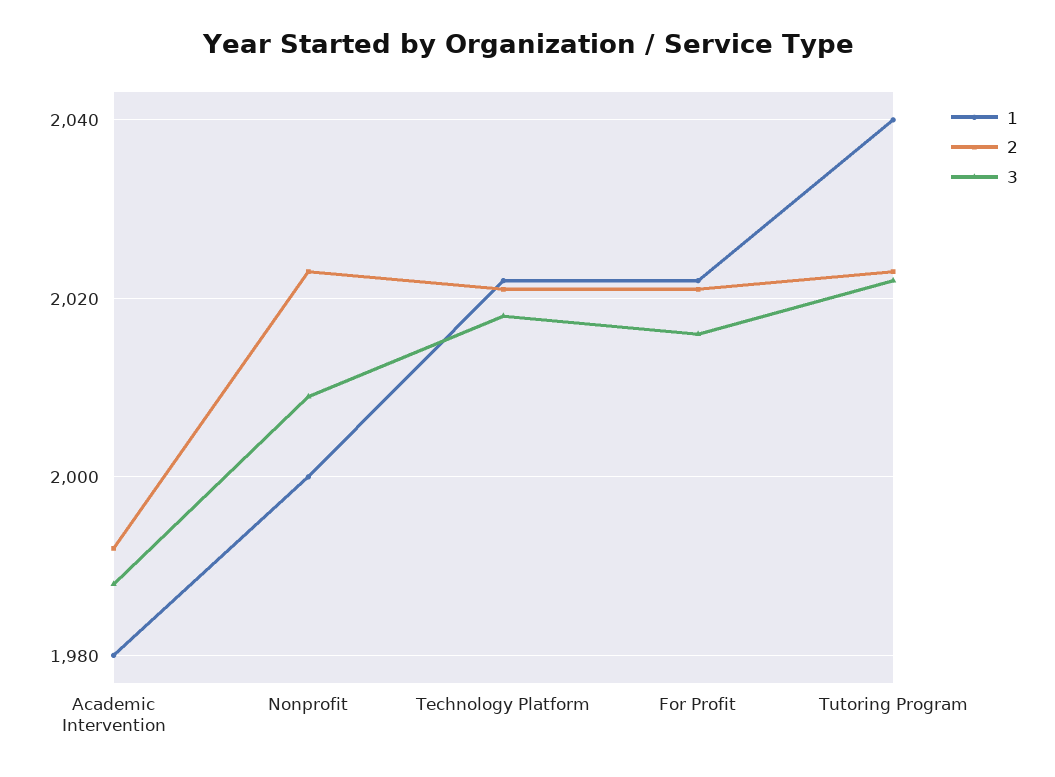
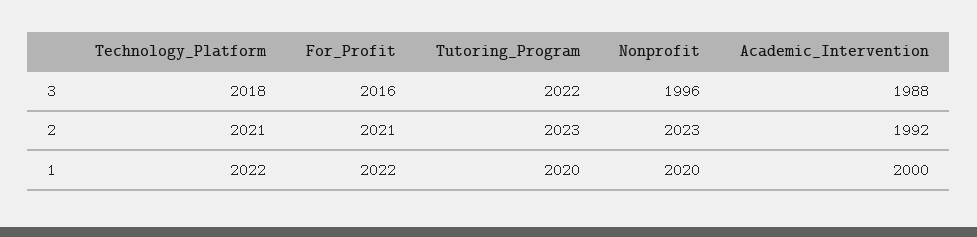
1, Academic Intervention: 1980 -> 2000
1, Nonprofit: 2000 -> 2020
3, Nonprofit: 2010 -> 1996
1, Tutoring Program: 2040 -> 2020

